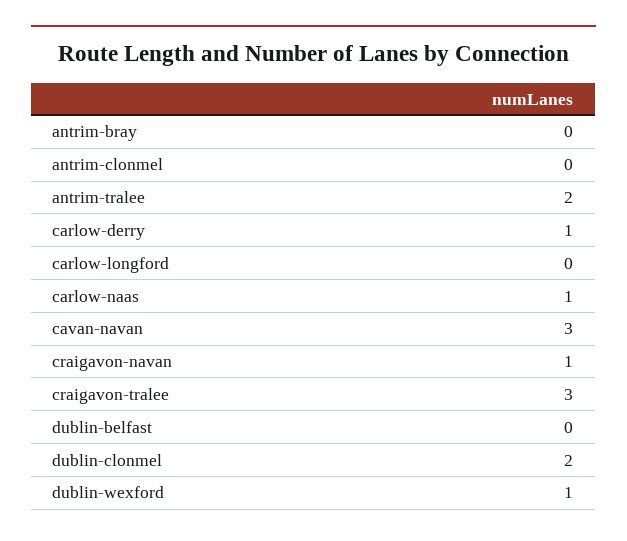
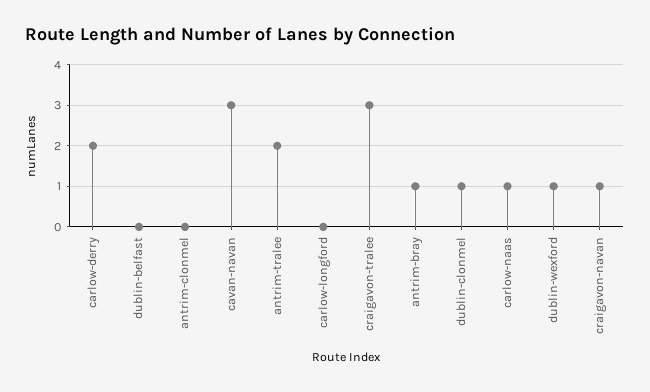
antrim-bray: 0 -> 1
carlow-derry: 1 -> 2
dublin-clonmel: 2 -> 1

